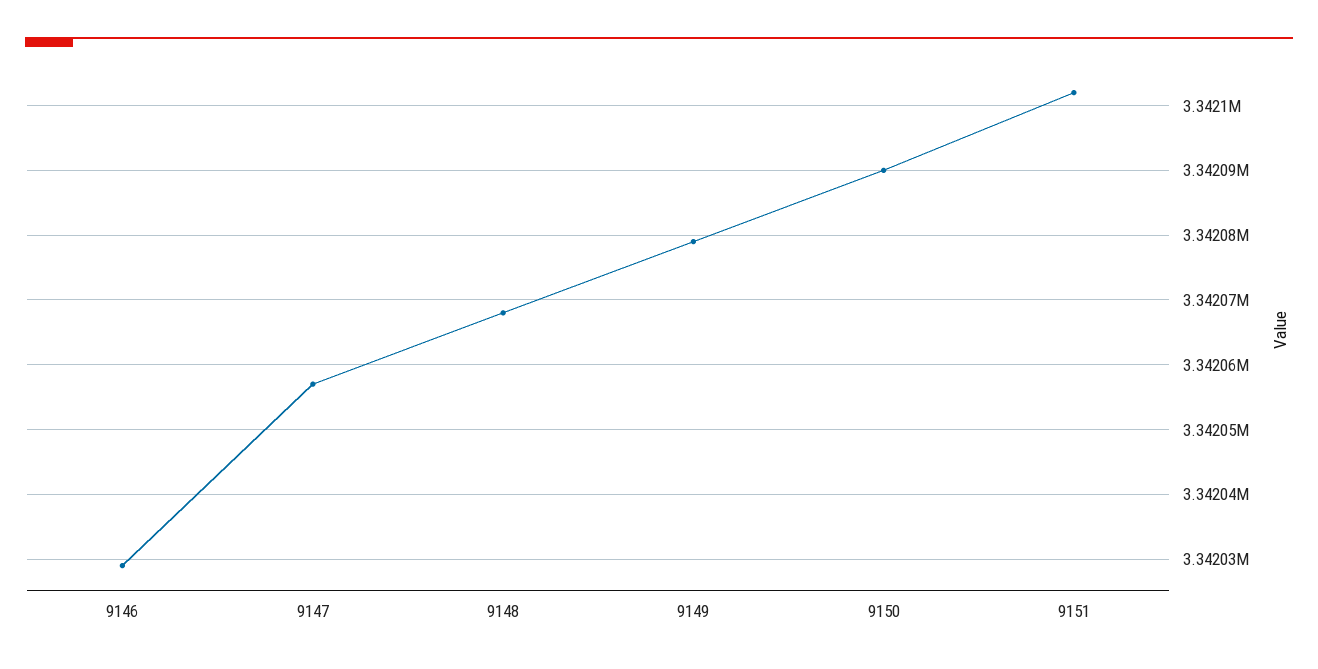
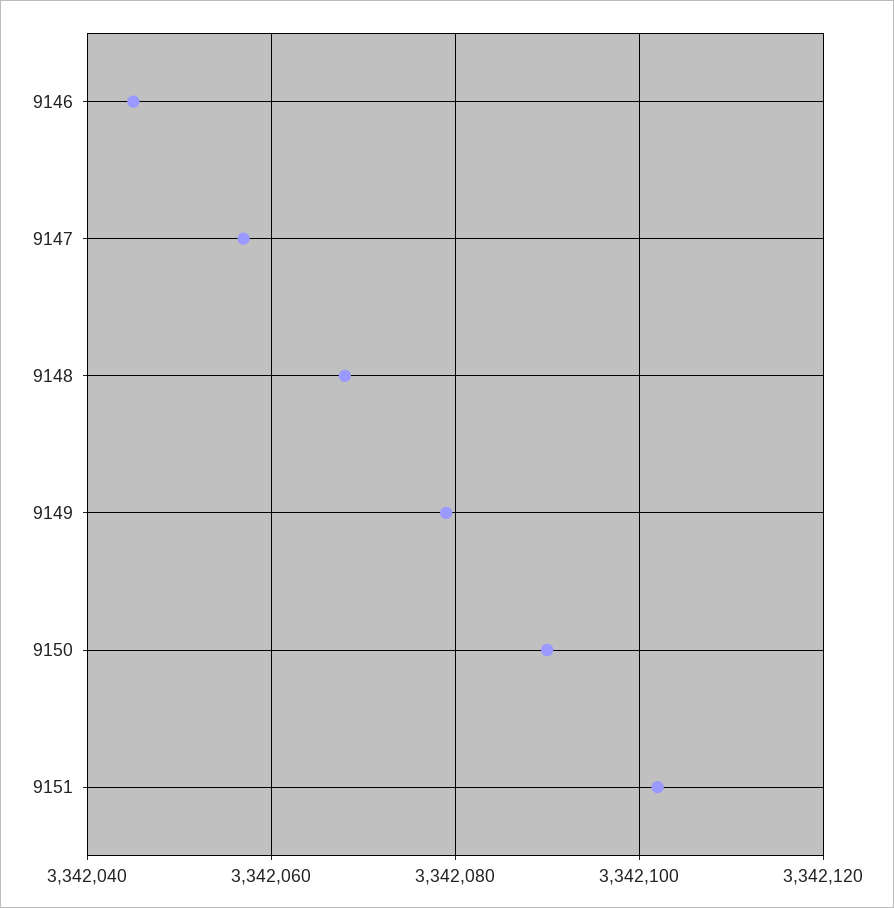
9146: 3342029 -> 3342045

